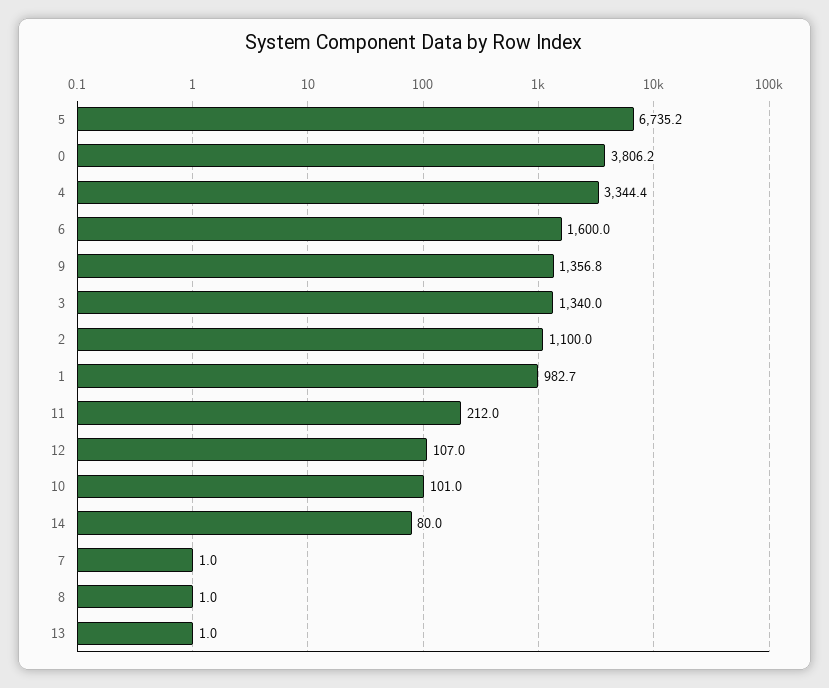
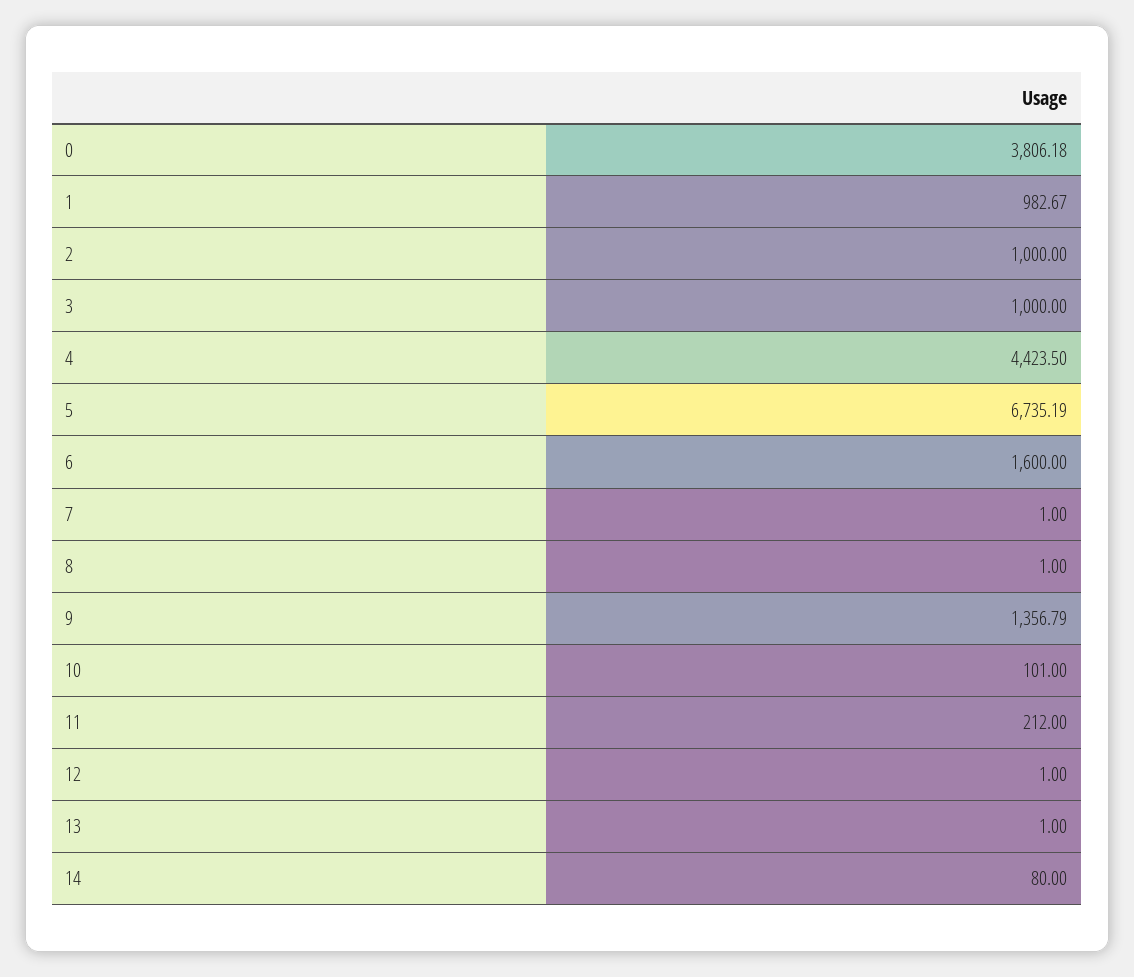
4: 3344.4 -> 4423.5
3: 1340 -> 1000
2: 1100 -> 1000
12: 107 -> 1

